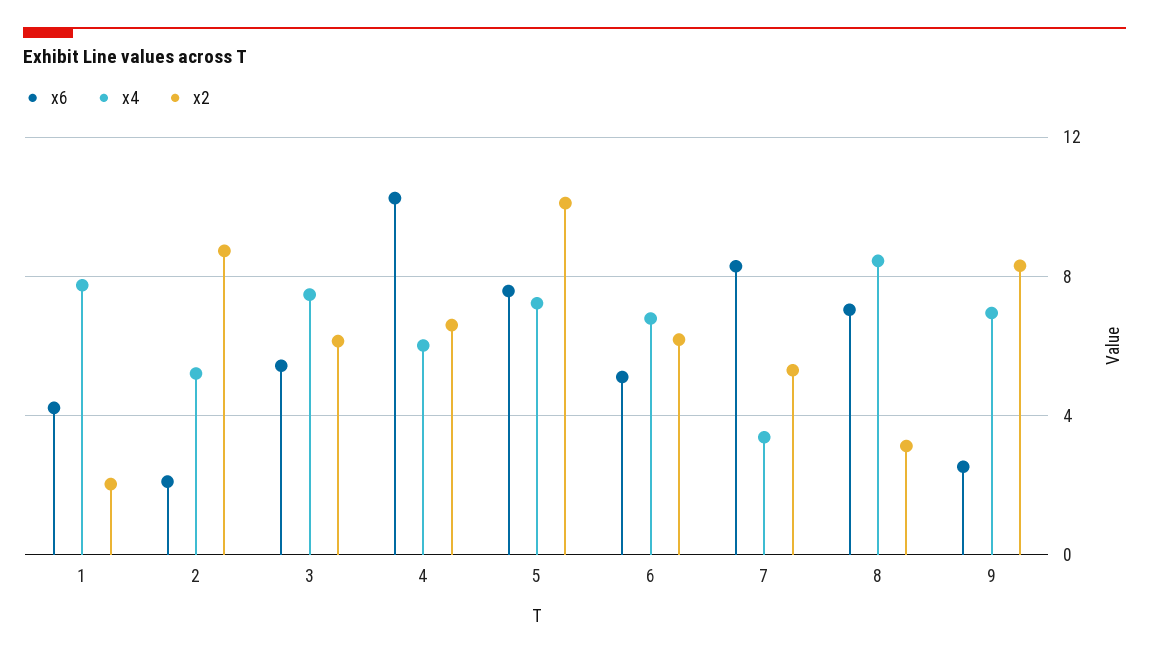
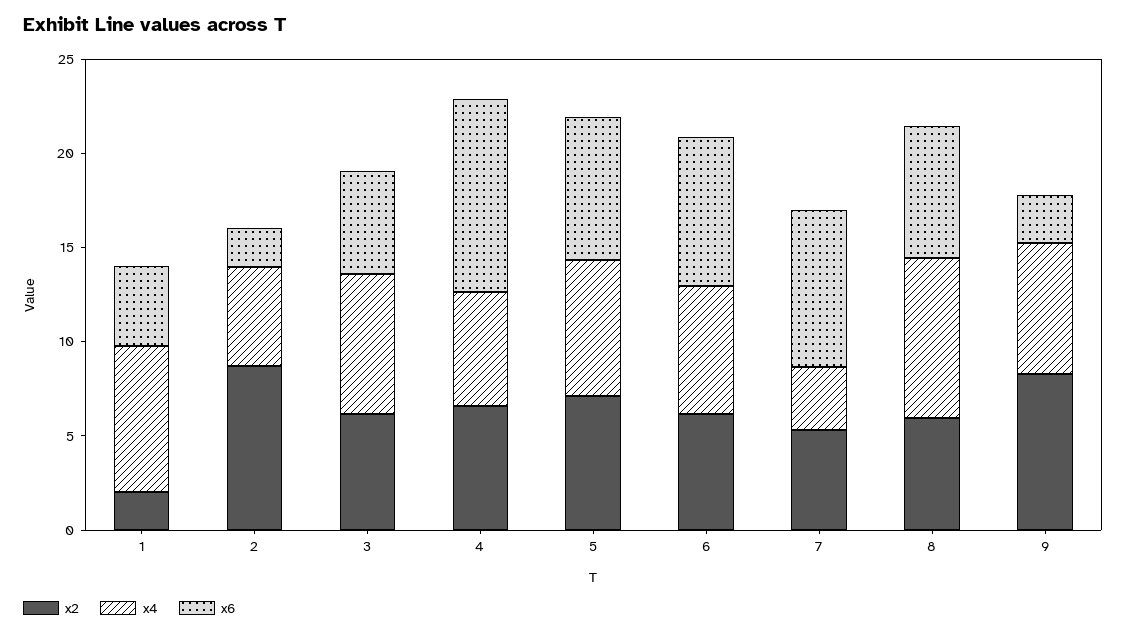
x2, 5: 10 -> 7
x6, 6: 5 -> 8
x2, 8: 3 -> 6

